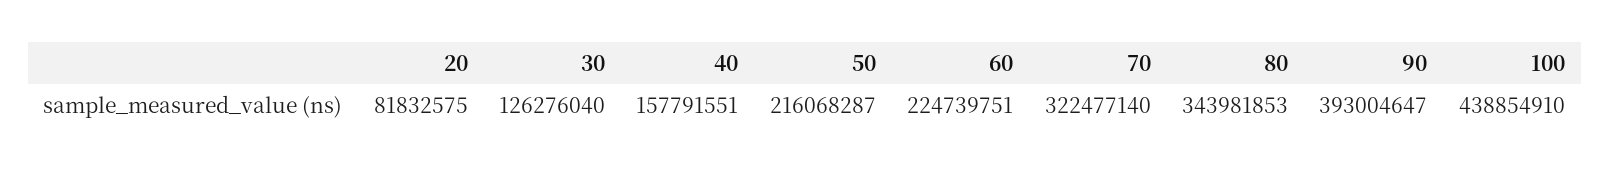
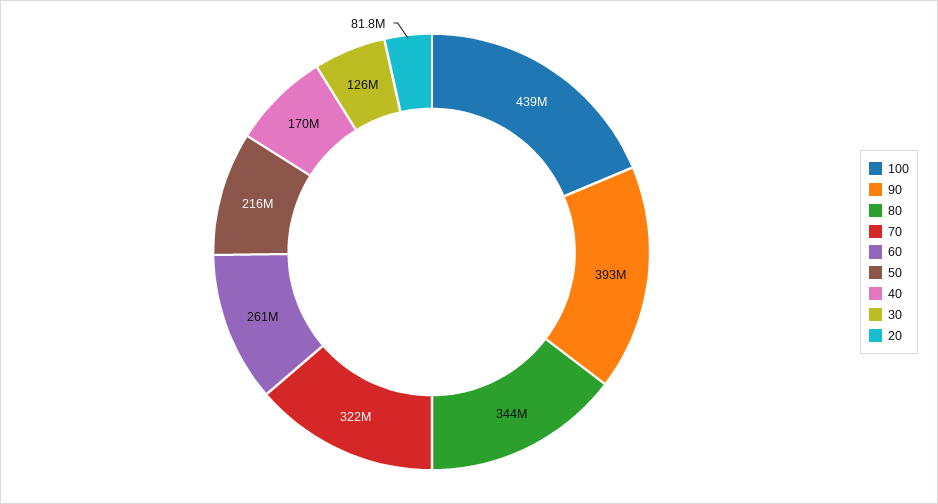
40: 157791551 -> 170000000
60: 224739751 -> 261000000

